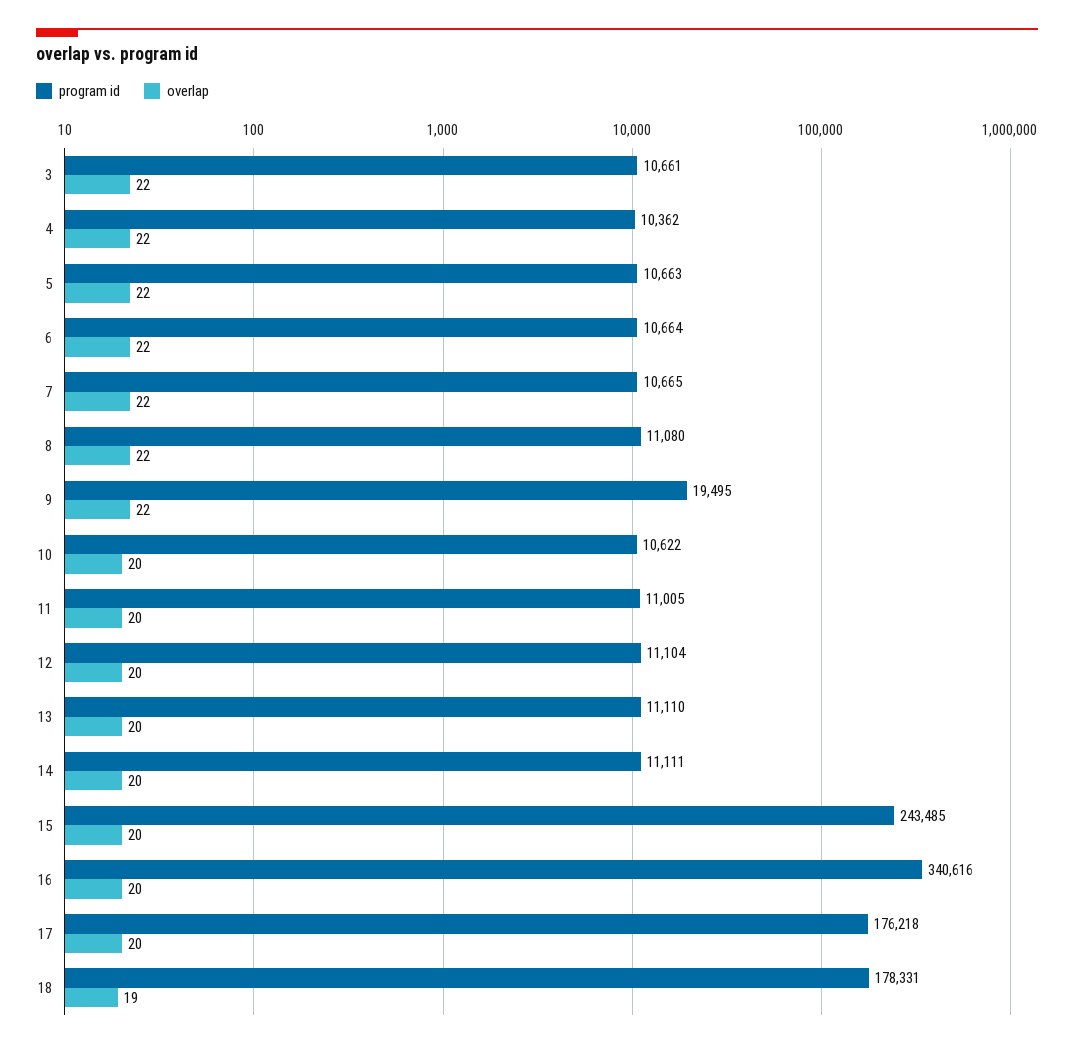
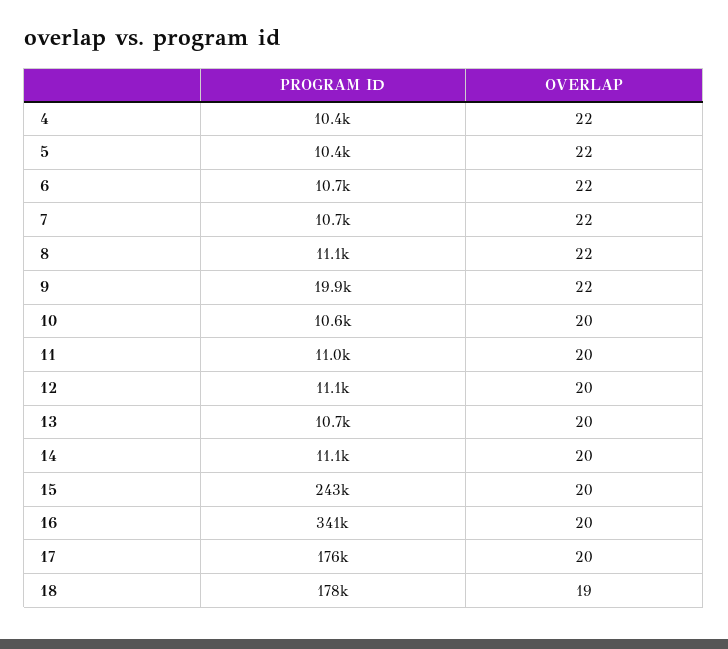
program id, 3: 10661 -> none
overlap, 3: 22 -> none
program id, 5: 10663 -> 10400
program id, 9: 19495 -> 19900
program id, 13: 11110 -> 10700

